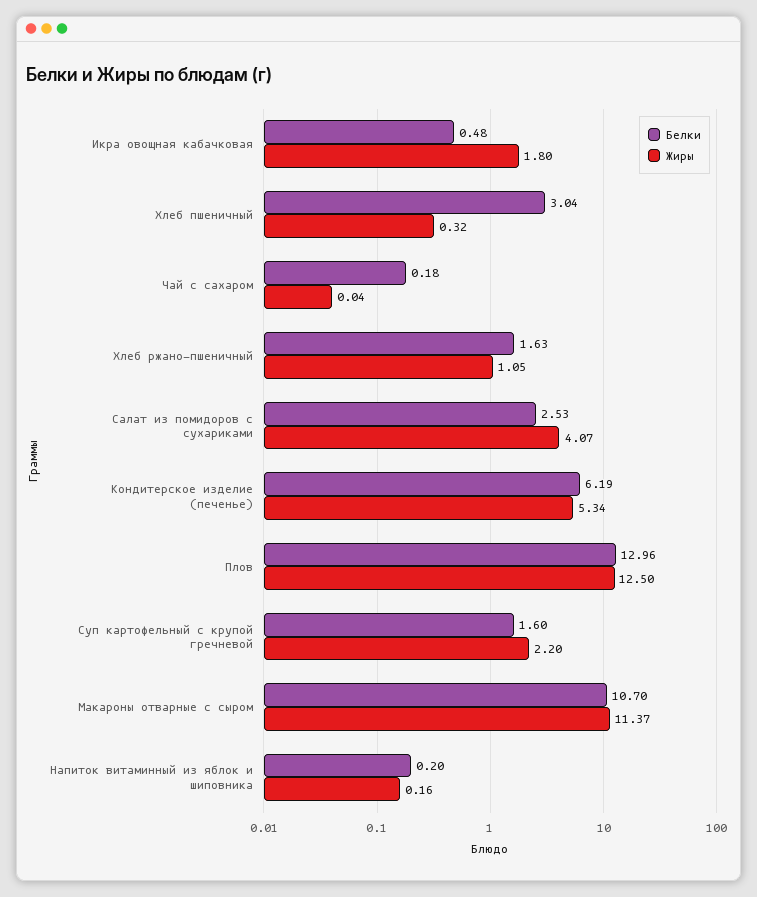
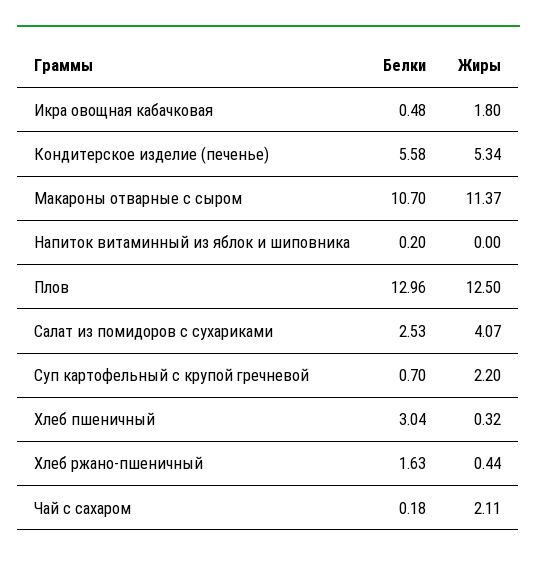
Жиры, Чай с сахаром: 0.04 -> 2.11
Жиры, Хлеб ржано-пшеничный: 1.05 -> 0.44
Белки, Кондитерское изделие (печенье): 6.19 -> 5.58
Белки, Суп картофельный с крупой гречневой: 1.6 -> 0.7
Жиры, Напиток витаминный из яблок и шиповника: 0.16 -> 0

